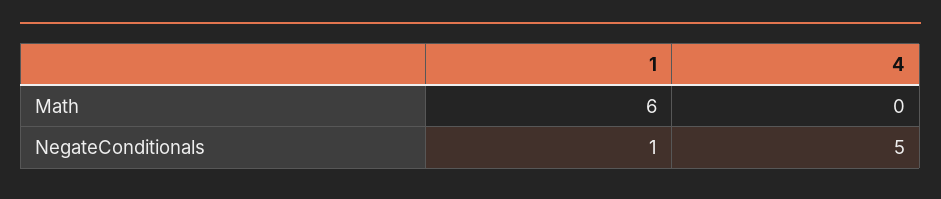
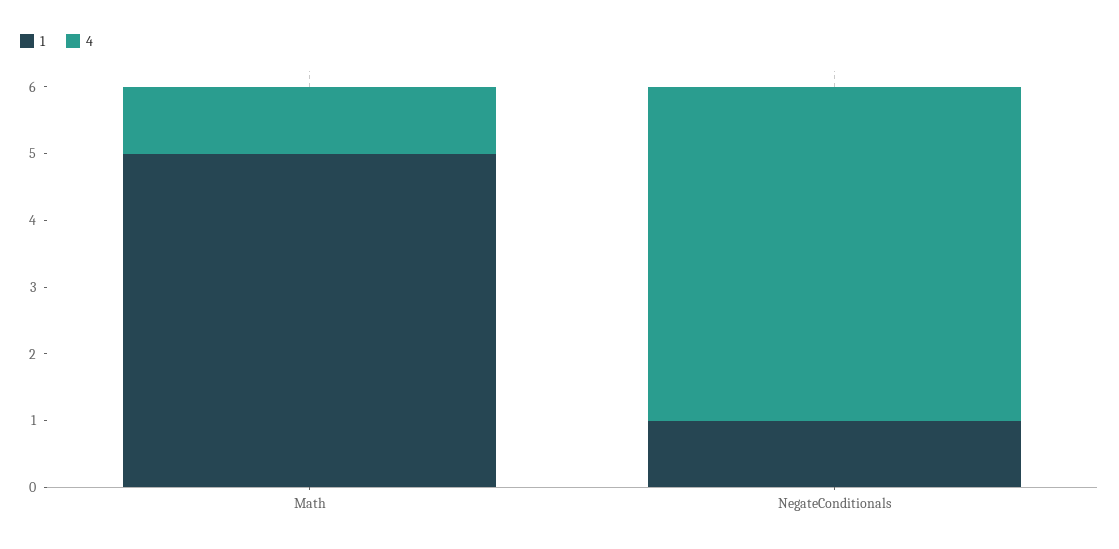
1, Math: 6 -> 5
4, Math: 0 -> 1

